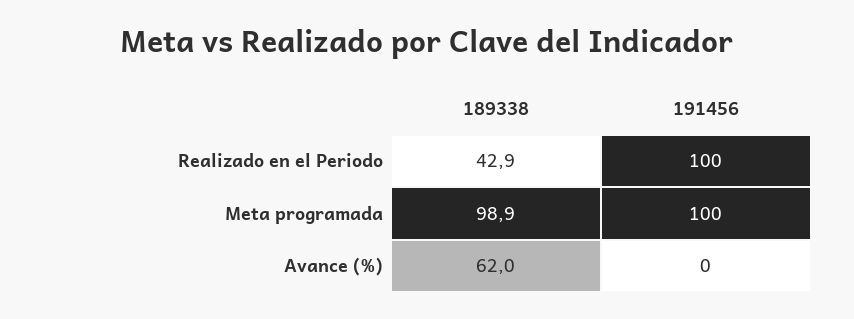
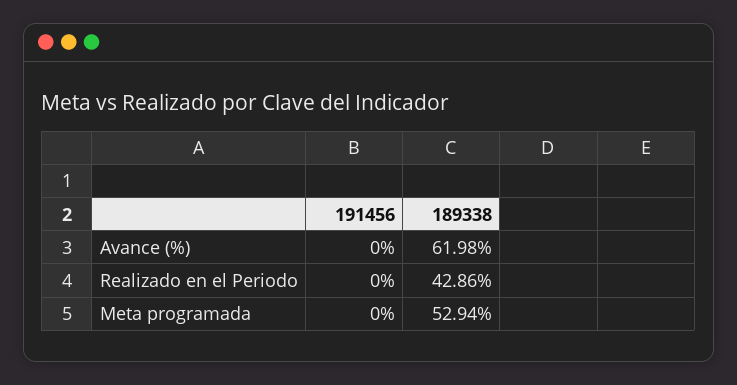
191456, Realizado en el Periodo: 100 -> 0
189338, Meta programada: 98.9 -> 52.94
191456, Meta programada: 100 -> 0

